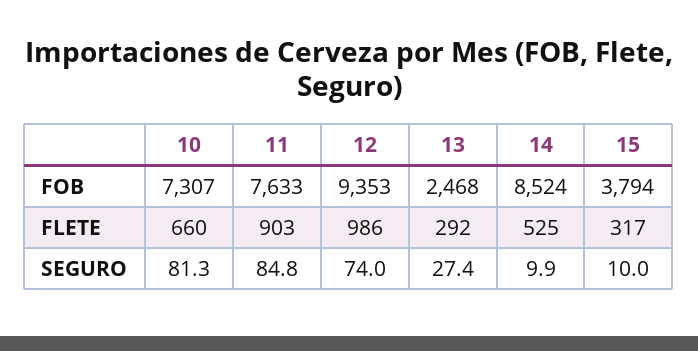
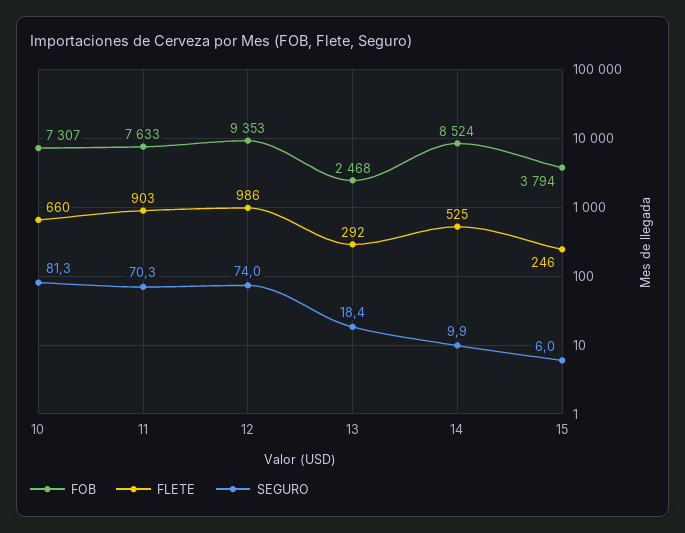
FLETE, 15: 317 -> 246
SEGURO, 11: 84.8 -> 70.3
SEGURO, 13: 27.4 -> 18.4
SEGURO, 15: 10 -> 6

